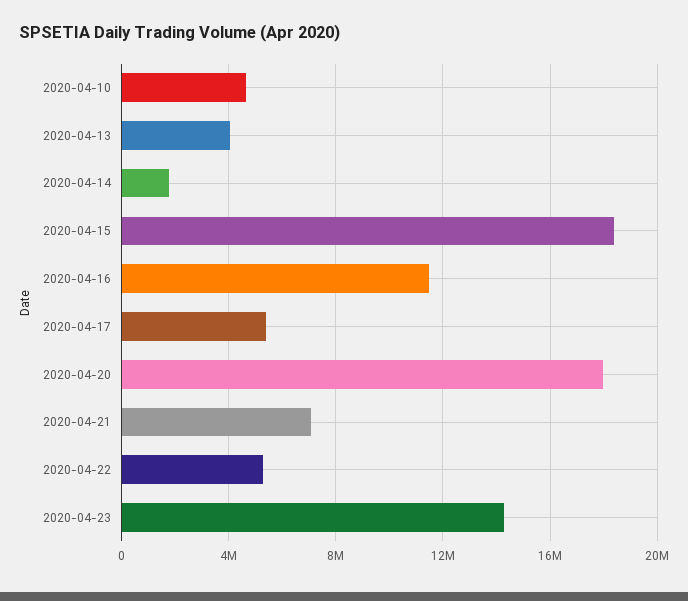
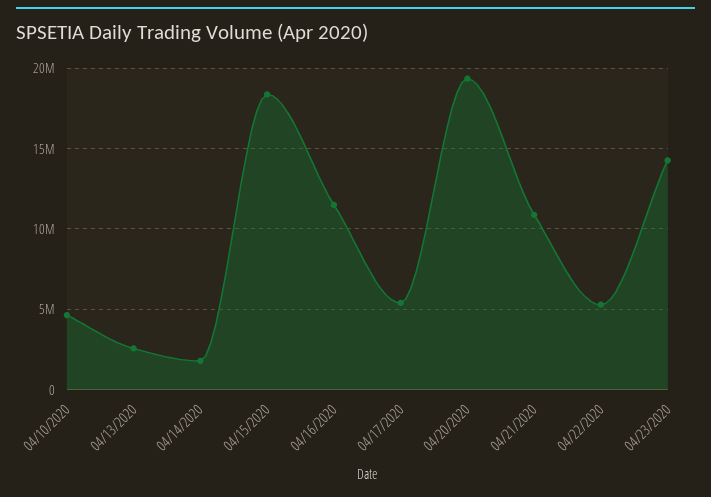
2020-04-13: 4000000 -> 2500000
2020-04-20: 18000000 -> 19500000
2020-04-21: 7000000 -> 11000000

